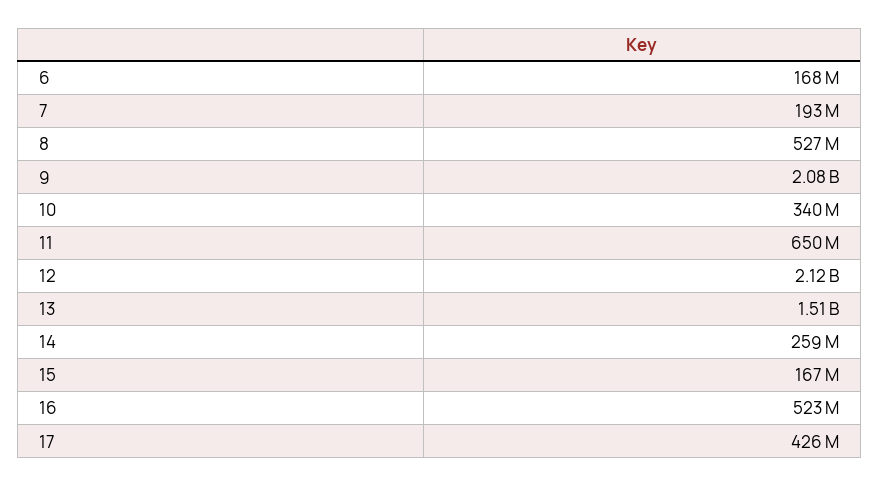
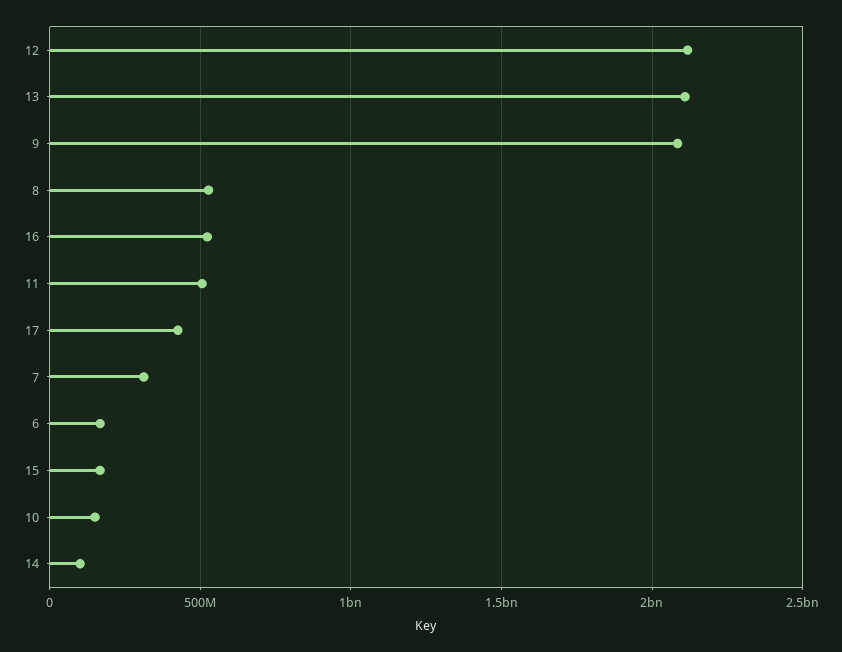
7: 193000000 -> 300000000
10: 340000000 -> 150000000
11: 650000000 -> 500000000
13: 1510000000 -> 2100000000
14: 259000000 -> 100000000

